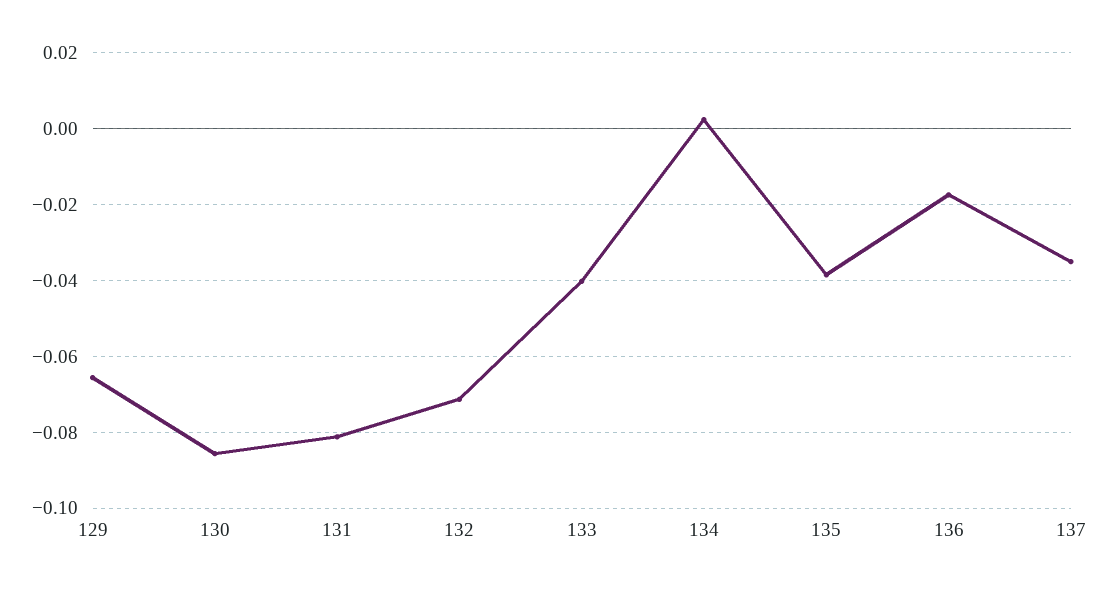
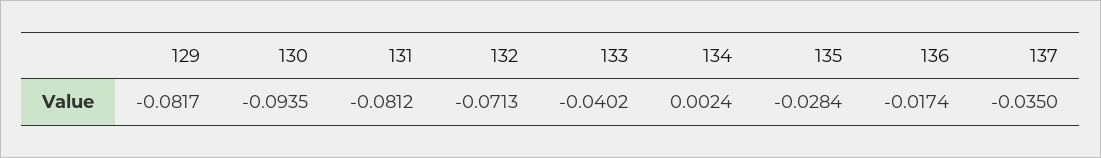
129: -0.066 -> -0.0817
130: -0.086 -> -0.0935
135: -0.038 -> -0.0284

